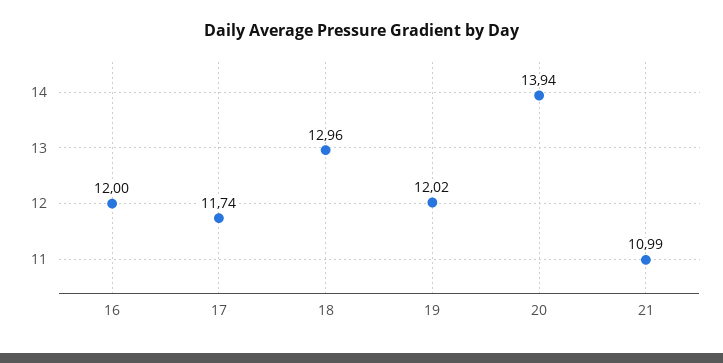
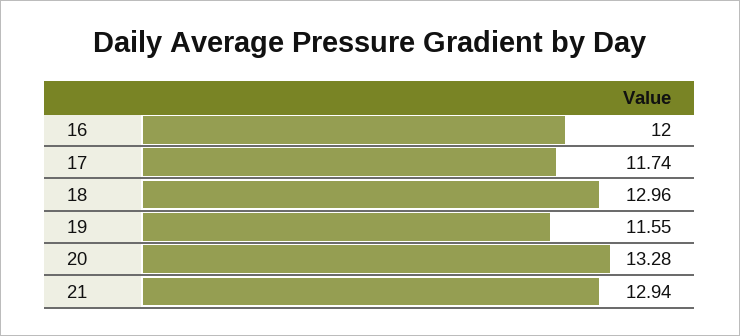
19: 12.02 -> 11.55
20: 13.94 -> 13.28
21: 10.99 -> 12.94

